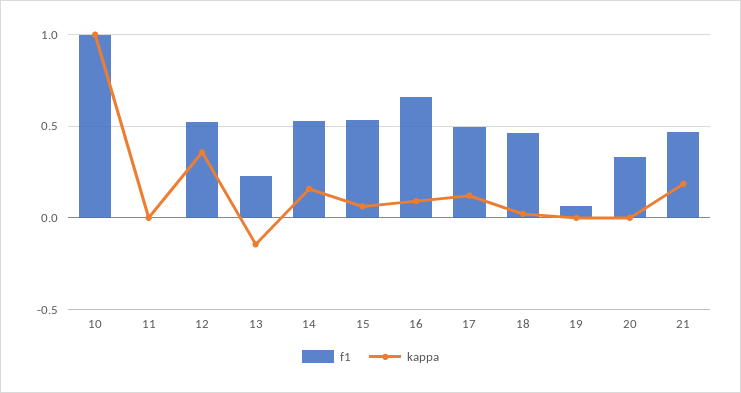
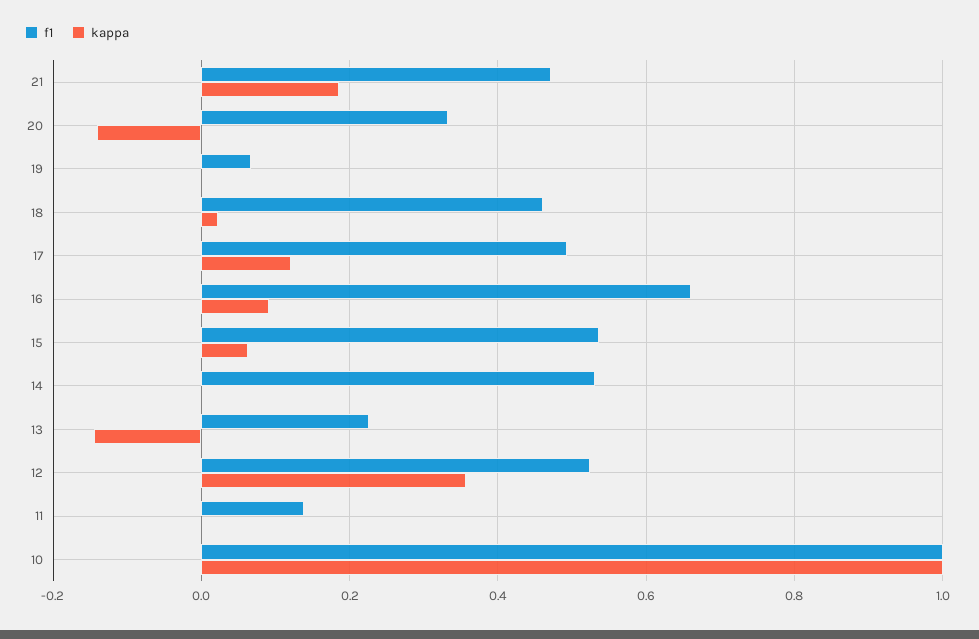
f1, 11: 0 -> 0.14
kappa, 14: 0.15 -> 0
kappa, 20: 0 -> -0.14

